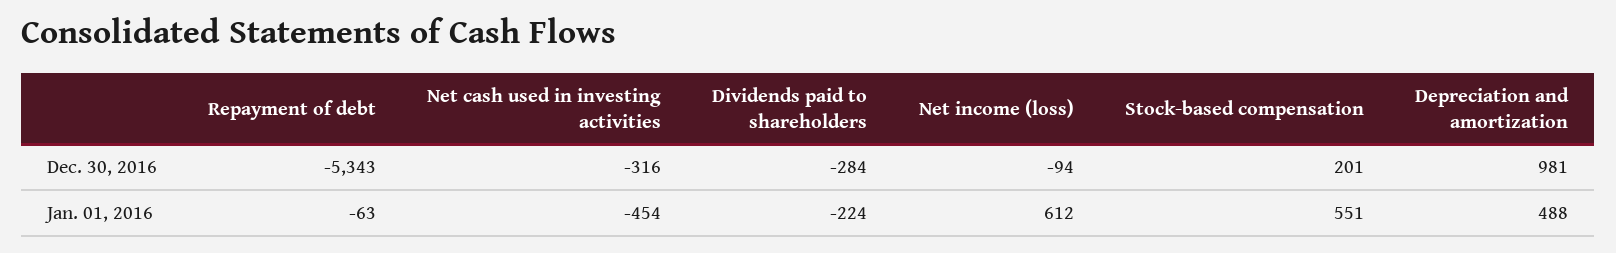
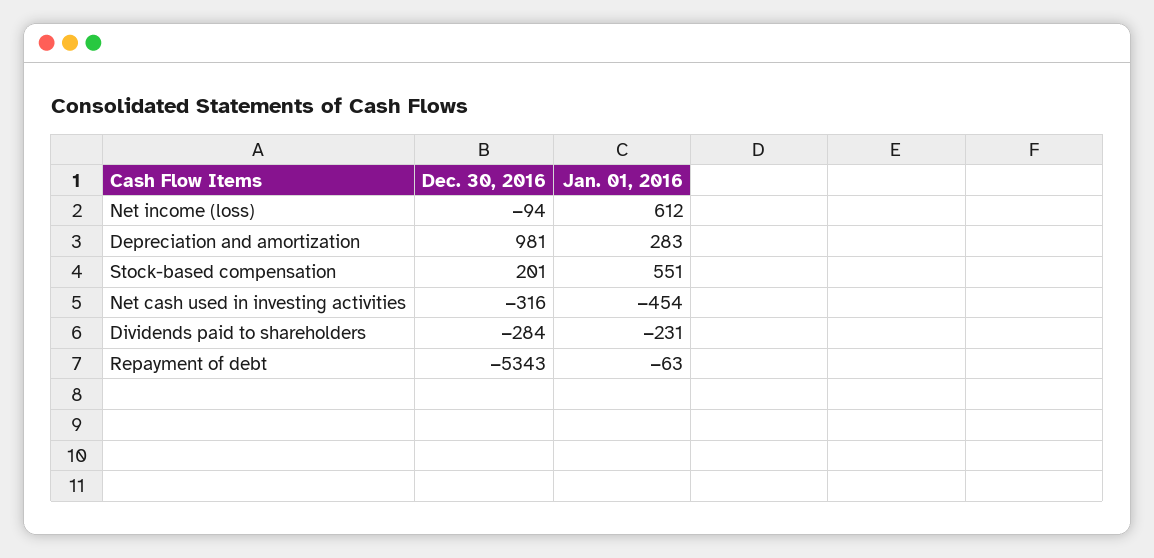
Dividends paid to shareholders, Jan. 01, 2016: -224 -> -231
Depreciation and amortization, Jan. 01, 2016: 488 -> 283

